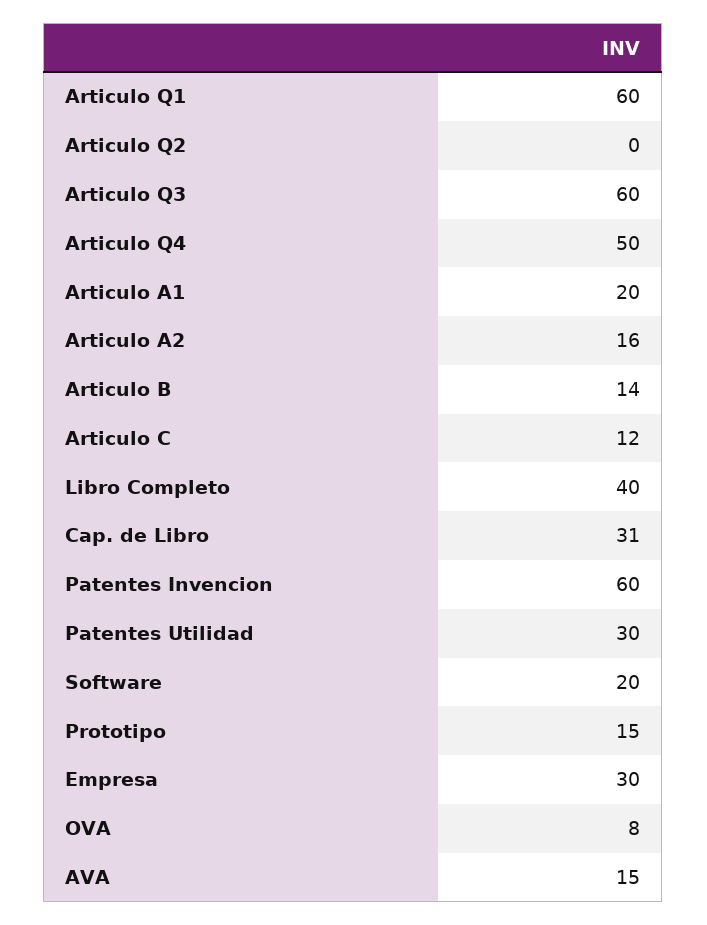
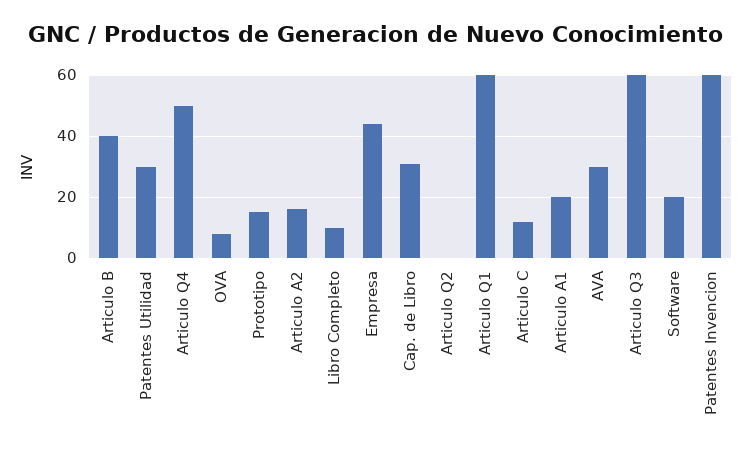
Articulo B: 14 -> 40
Libro Completo: 40 -> 10
Empresa: 30 -> 45
AVA: 15 -> 30

